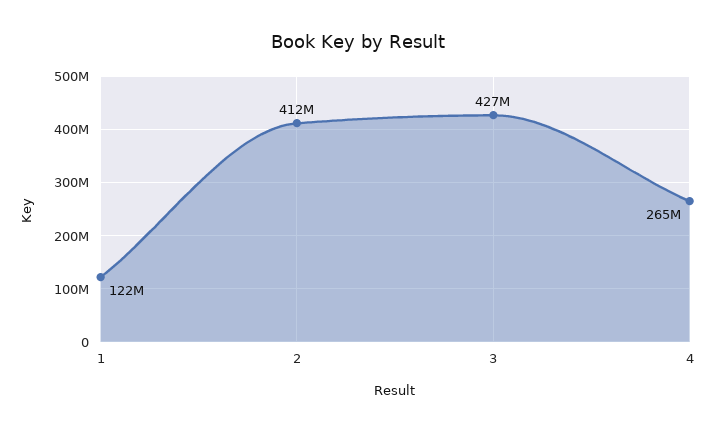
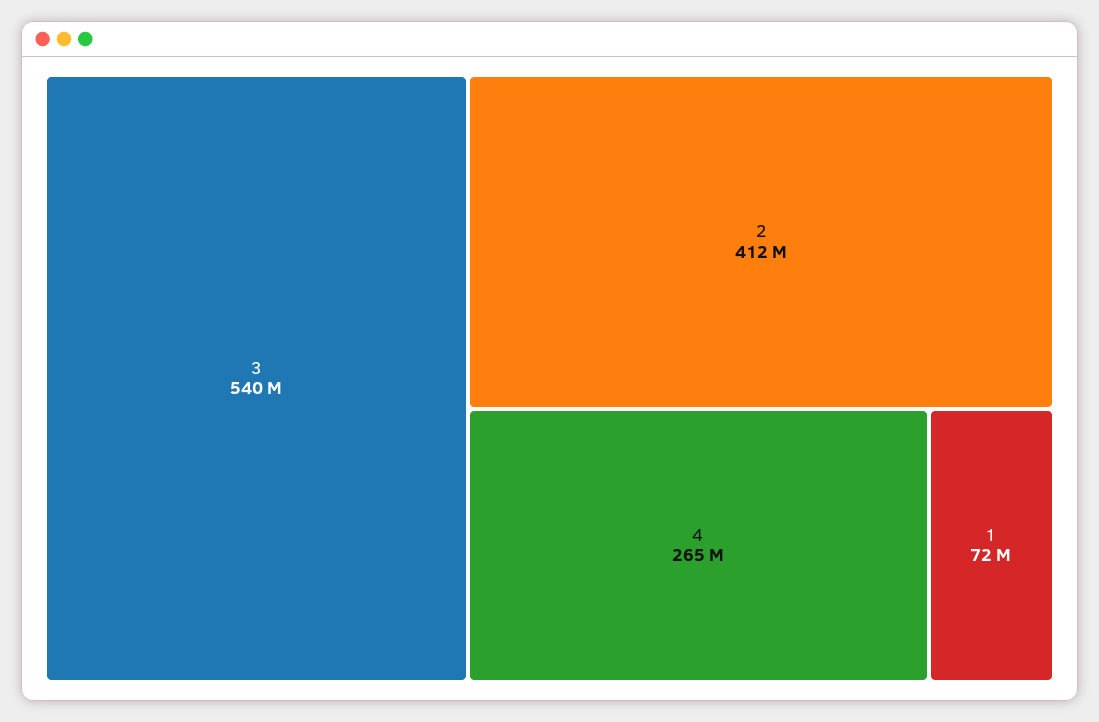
1: 122000000 -> 72000000
3: 427000000 -> 540000000

